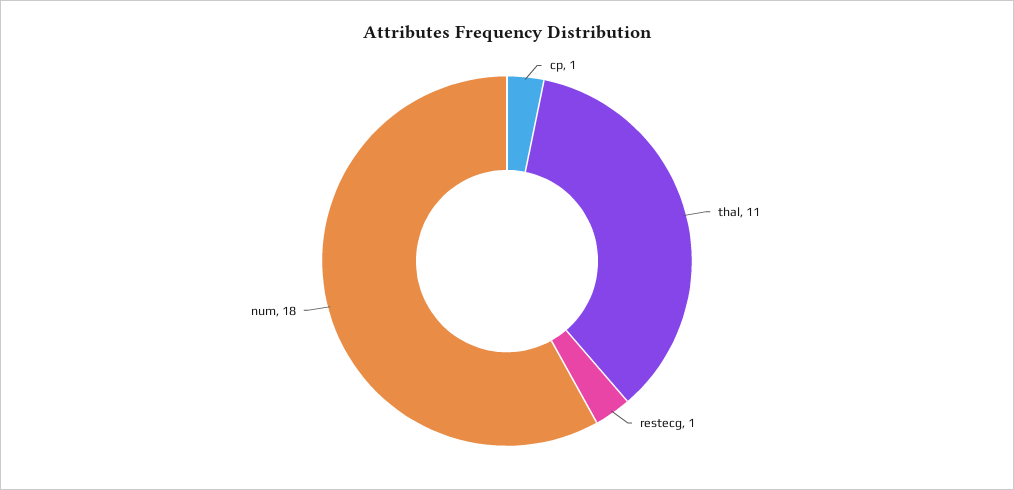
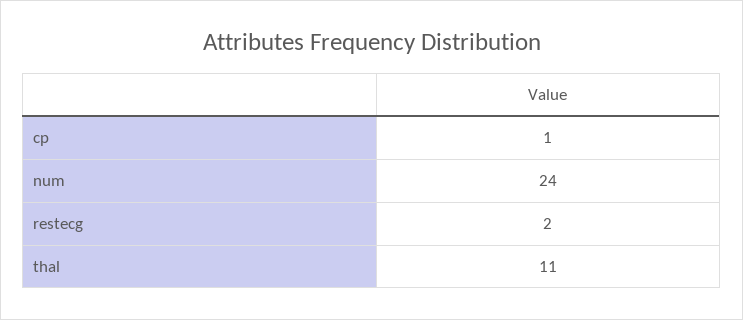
restecg: 1 -> 2
num: 18 -> 24

